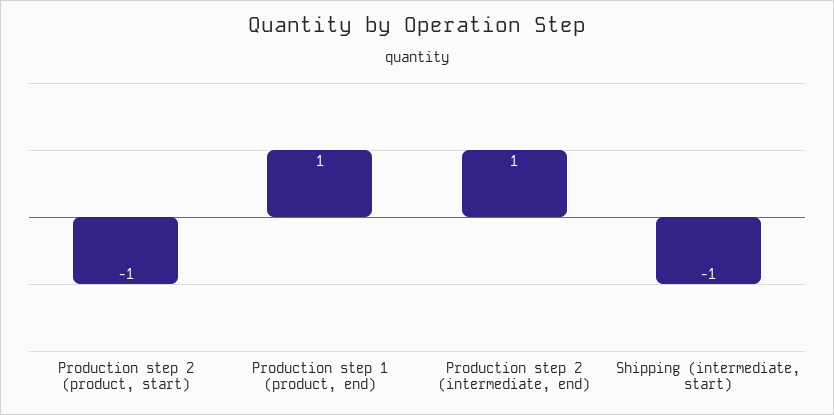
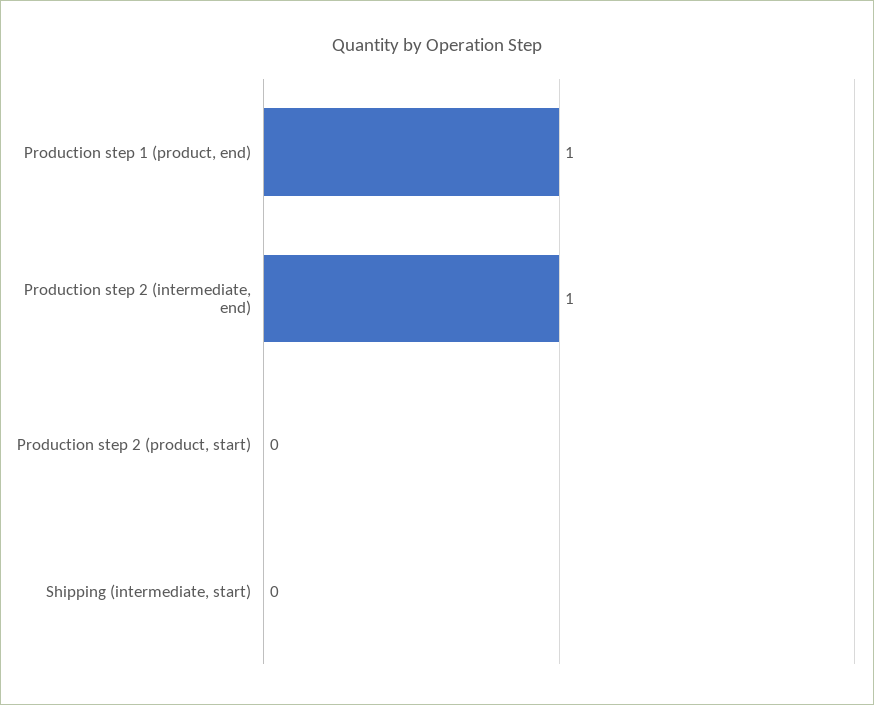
Production step 2 (product, start): -1 -> 0
Shipping (intermediate, start): -1 -> 0

